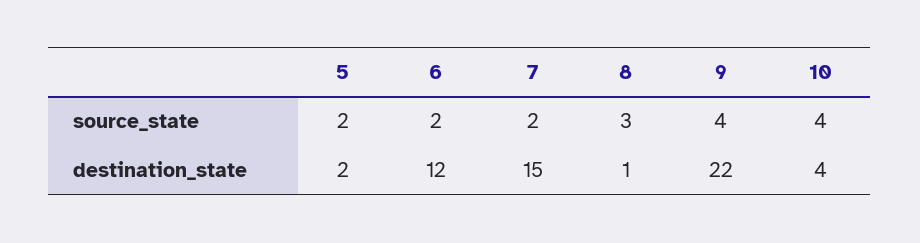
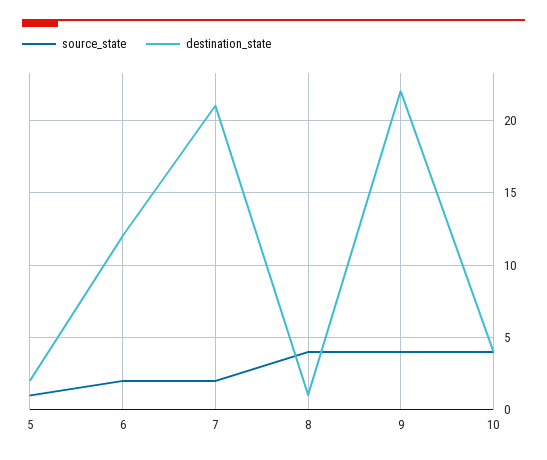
source_state, 5: 2 -> 1
source_state, 8: 3 -> 4
destination_state, 7: 15 -> 21

